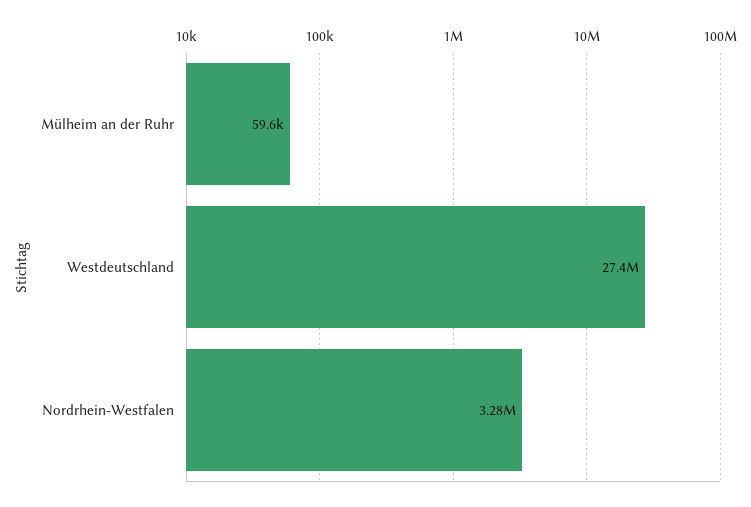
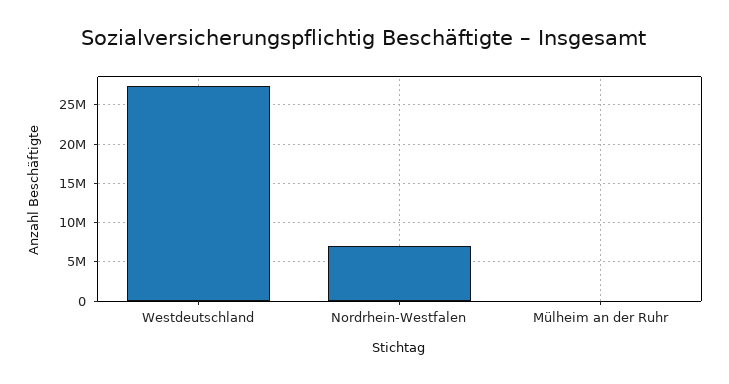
Nordrhein-Westfalen: 3280000 -> 7000000

